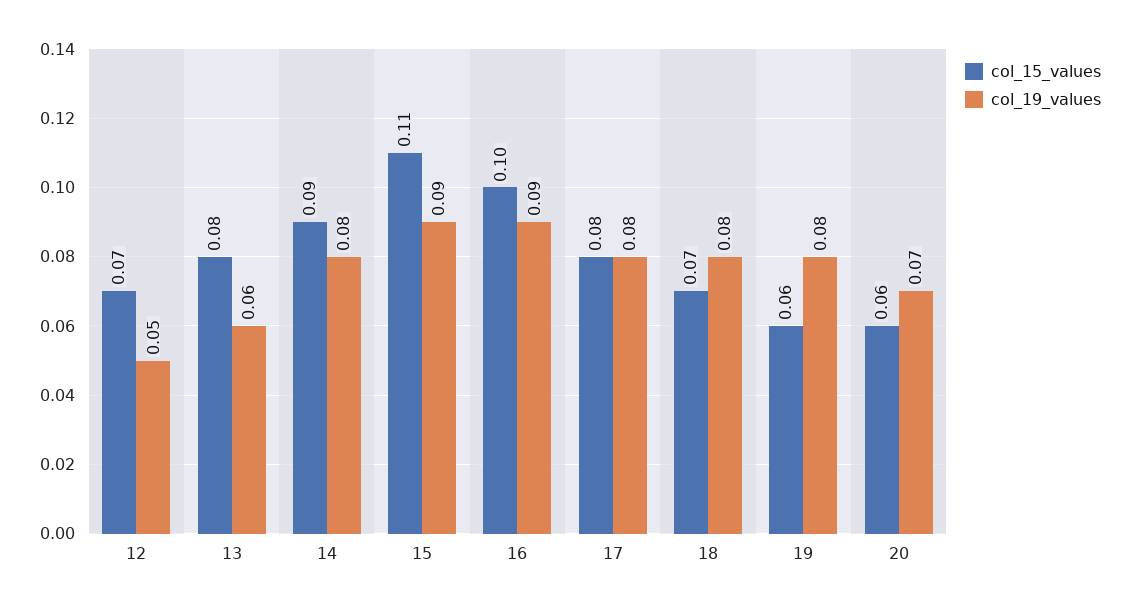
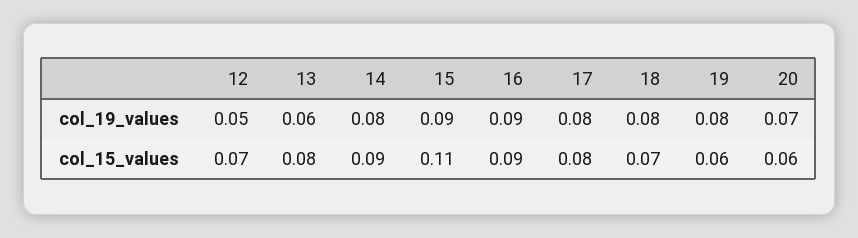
col_15_values, 16: 0.1 -> 0.09

